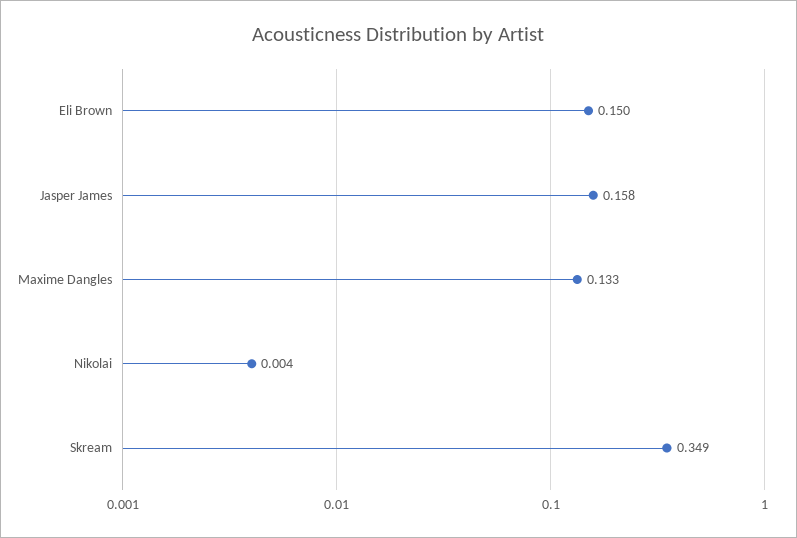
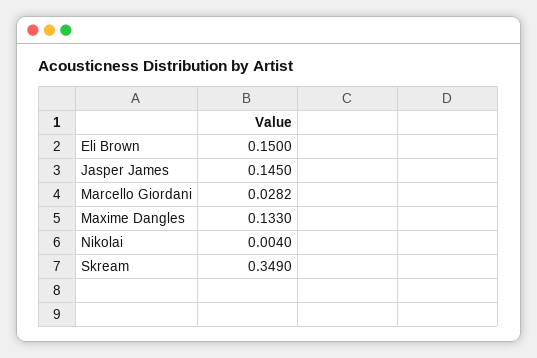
Jasper James: 0.158 -> 0.145
Marcello Giordani: none -> 0.0282

